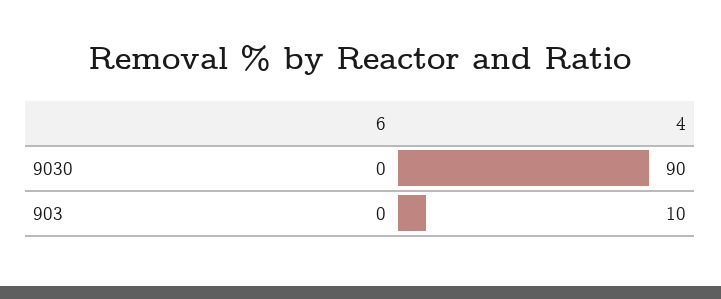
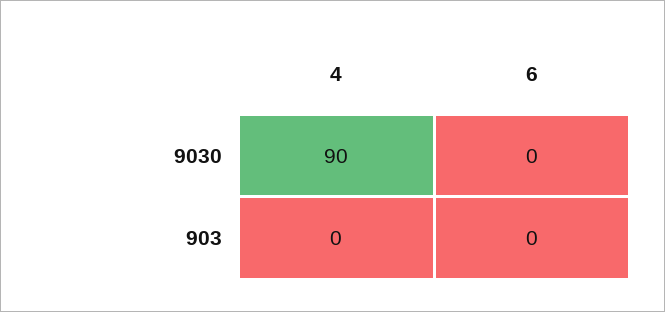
4, 903: 10 -> 0

